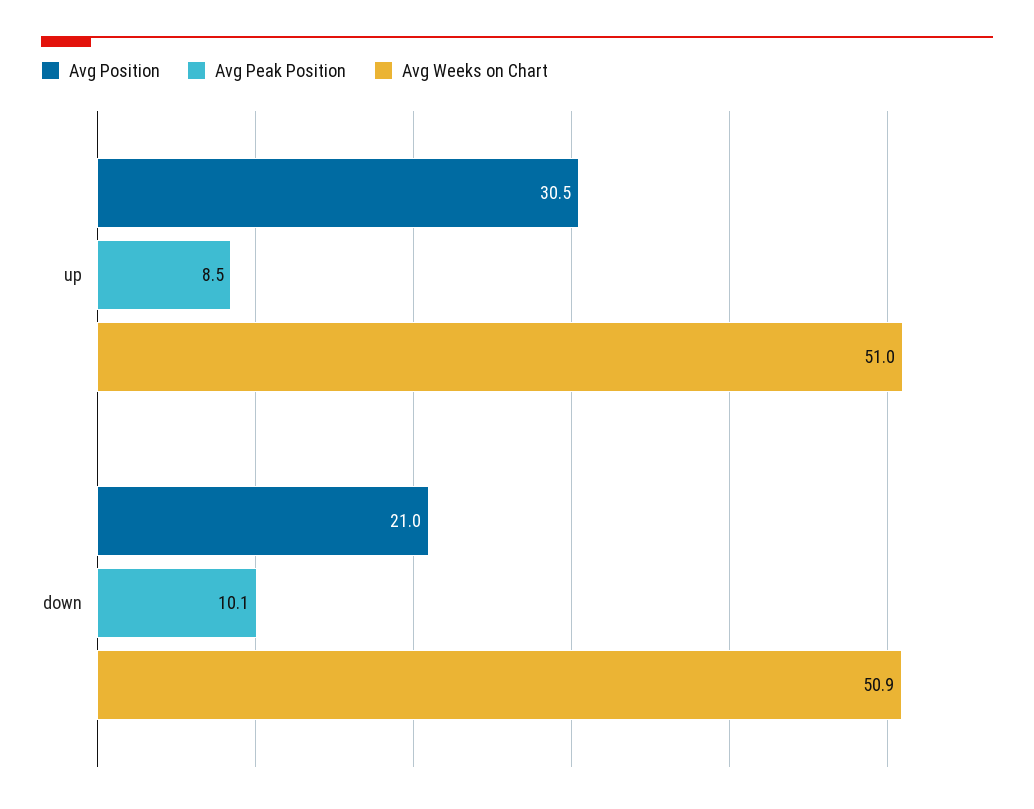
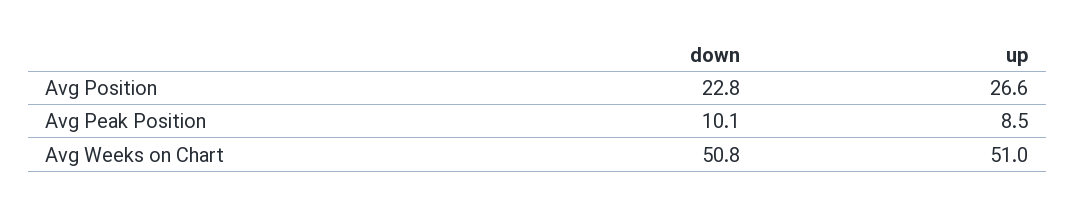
Avg Position, up: 30.5 -> 26.6
Avg Position, down: 21 -> 22.8
Avg Weeks on Chart, down: 50.9 -> 50.8

